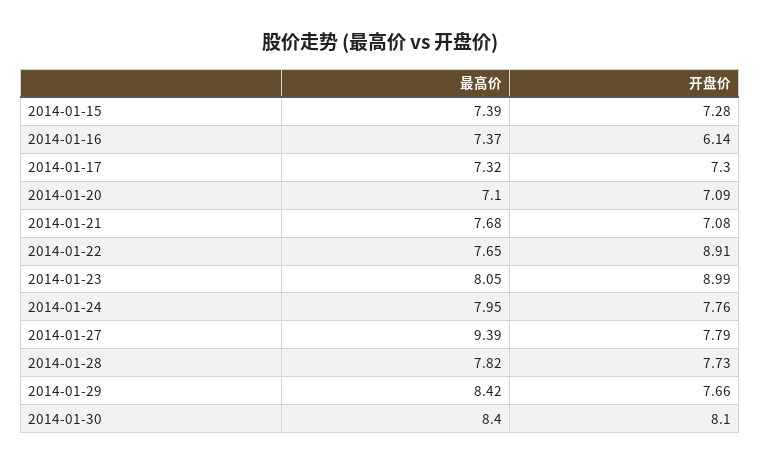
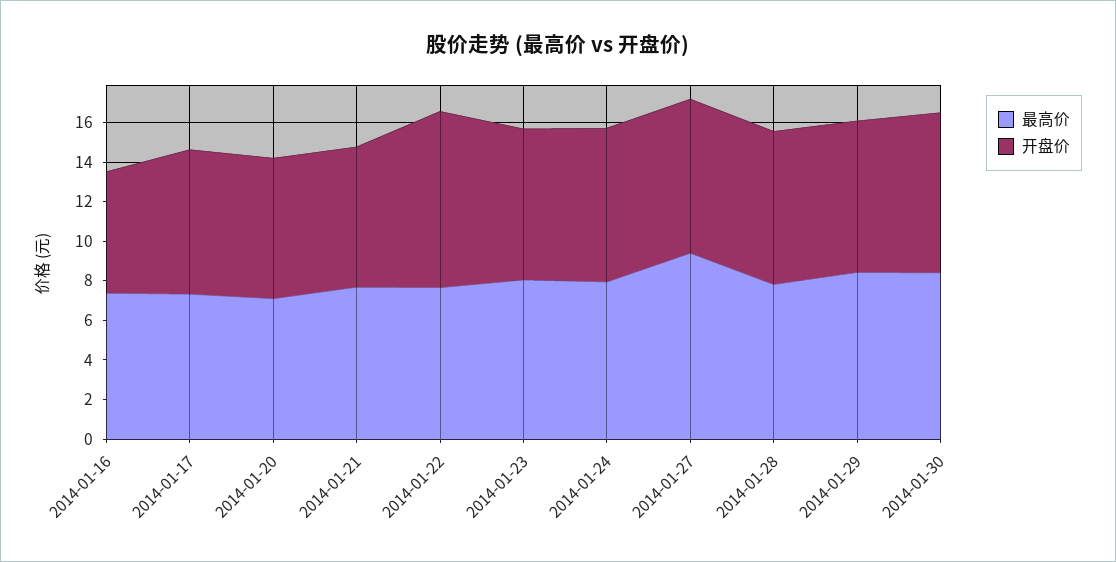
最高价, 2014-01-15: 7.39 -> none
开盘价, 2014-01-15: 7.28 -> none
开盘价, 2014-01-23: 8.99 -> 7.5

